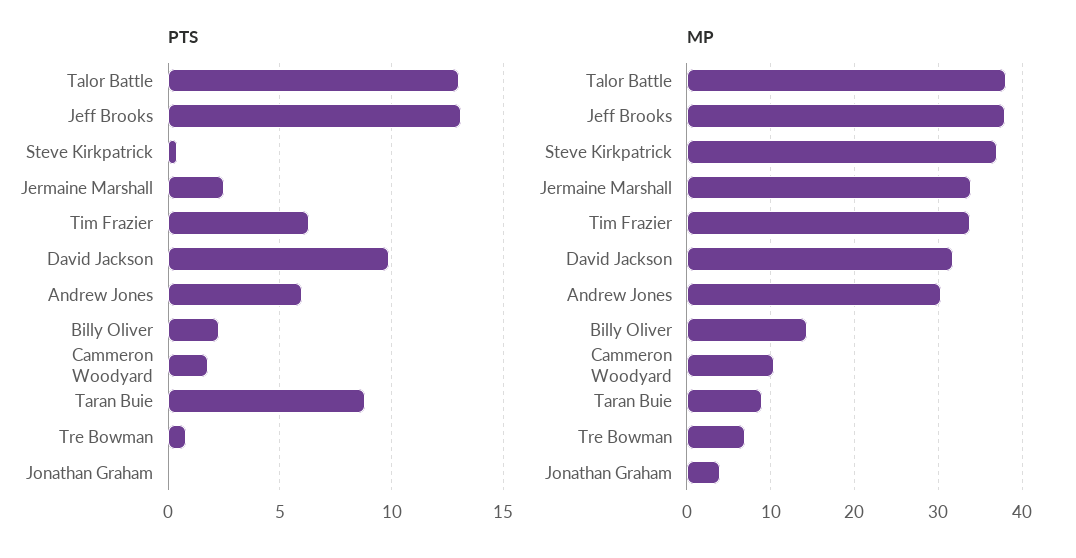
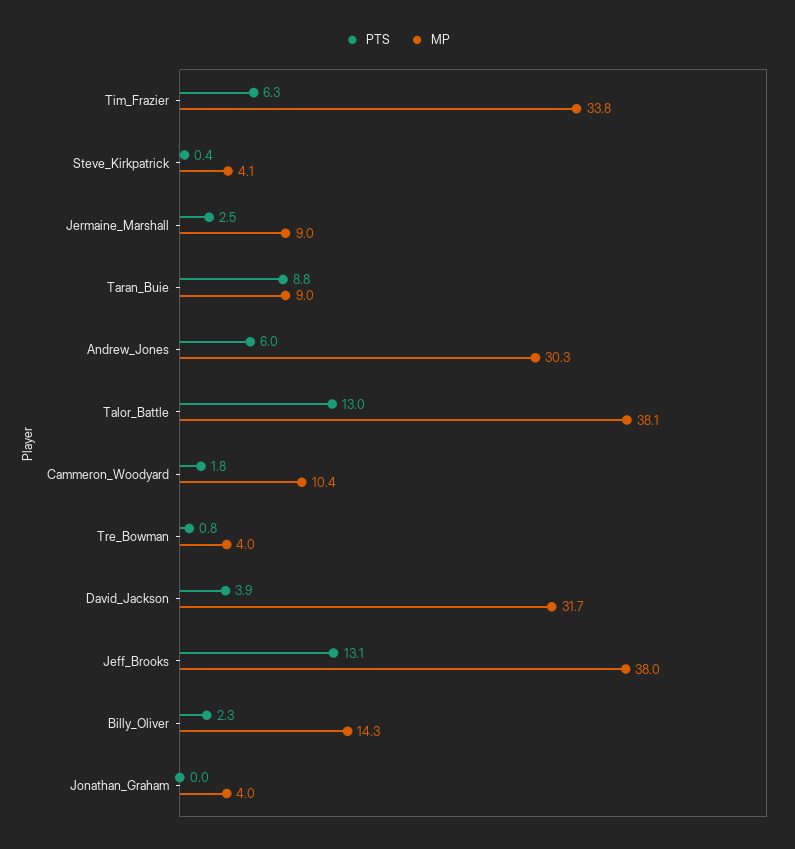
PTS, David Jackson: 10 -> 3.9
MP, Steve Kirkpatrick: 37 -> 4.1
MP, Jermaine Marshall: 34 -> 9
MP, Tre Bowman: 7 -> 4

